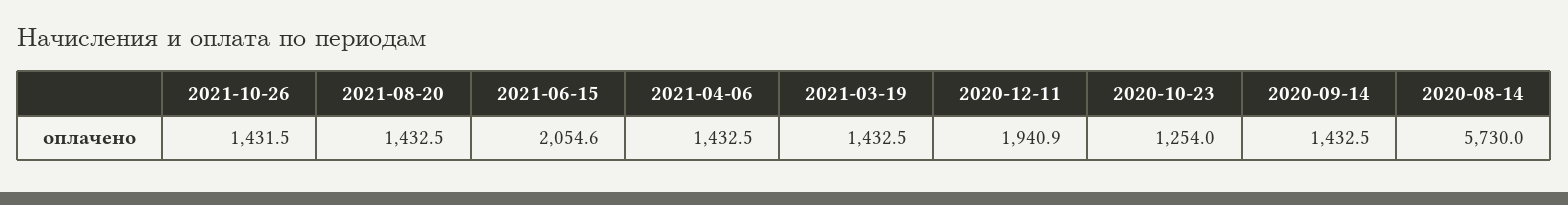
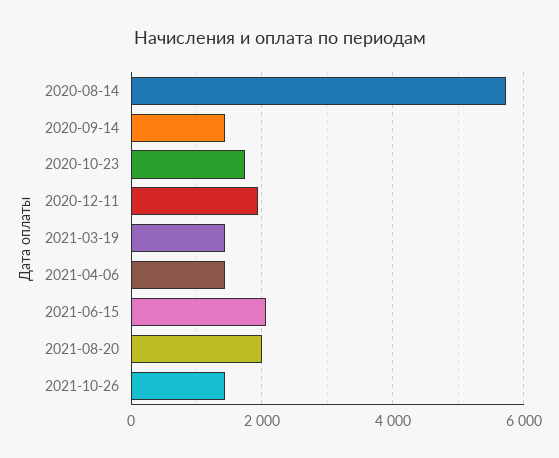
2021-08-20: 1432.5 -> 2000
2020-10-23: 1254 -> 1800

